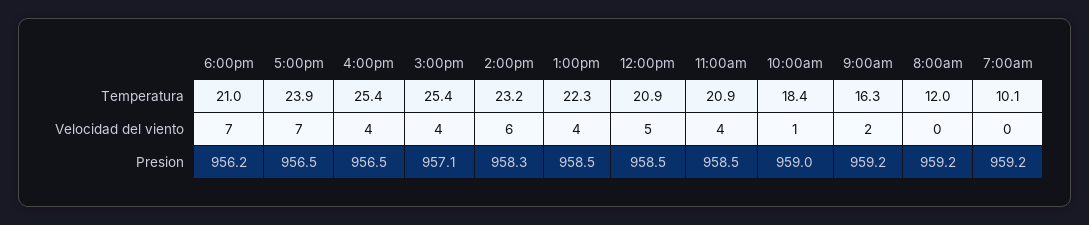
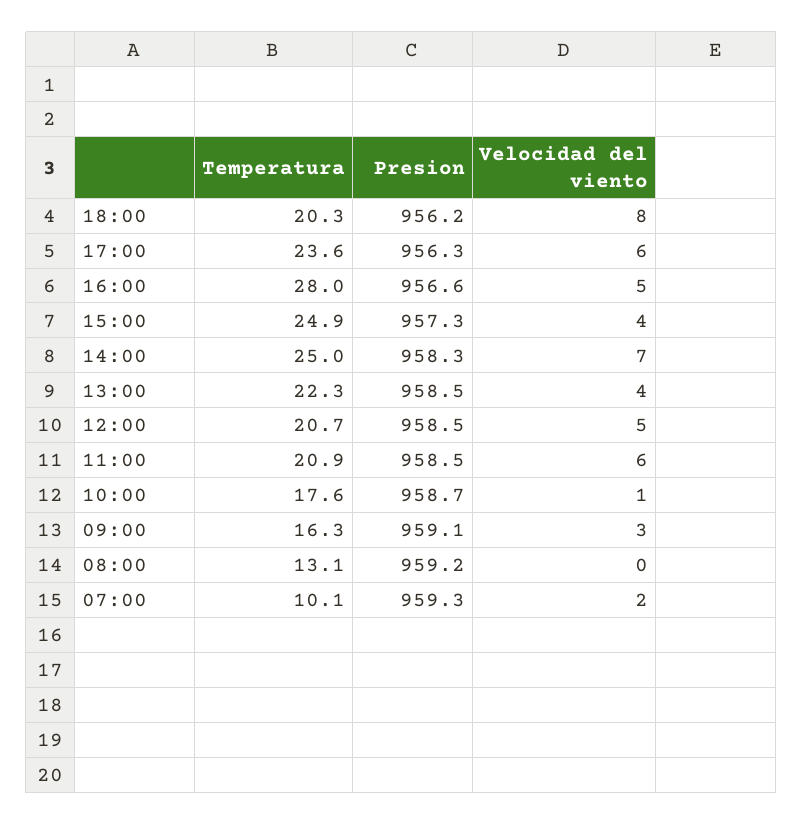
6:00pm, Temperatura: 21 -> 20.3
5:00pm, Temperatura: 23.9 -> 23.6
4:00pm, Temperatura: 25.4 -> 28
3:00pm, Temperatura: 25.4 -> 24.9
2:00pm, Temperatura: 23.2 -> 25
12:00pm, Temperatura: 20.9 -> 20.7
10:00am, Temperatura: 18.4 -> 17.6
8:00am, Temperatura: 12 -> 13.1
6:00pm, Velocidad del viento: 7 -> 8
5:00pm, Velocidad del viento: 7 -> 6
4:00pm, Velocidad del viento: 4 -> 5
2:00pm, Velocidad del viento: 6 -> 7
11:00am, Velocidad del viento: 4 -> 6
9:00am, Velocidad del viento: 2 -> 3
7:00am, Velocidad del viento: 0 -> 2
5:00pm, Presion: 956.5 -> 956.3
4:00pm, Presion: 956.5 -> 956.6
3:00pm, Presion: 957.1 -> 957.3
10:00am, Presion: 959 -> 958.7
9:00am, Presion: 959.2 -> 959.1
7:00am, Presion: 959.2 -> 959.3

